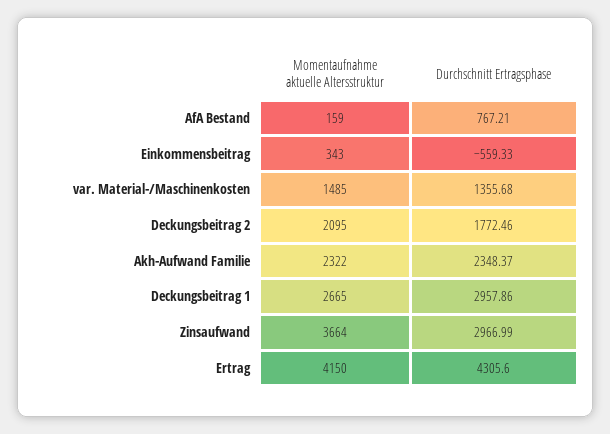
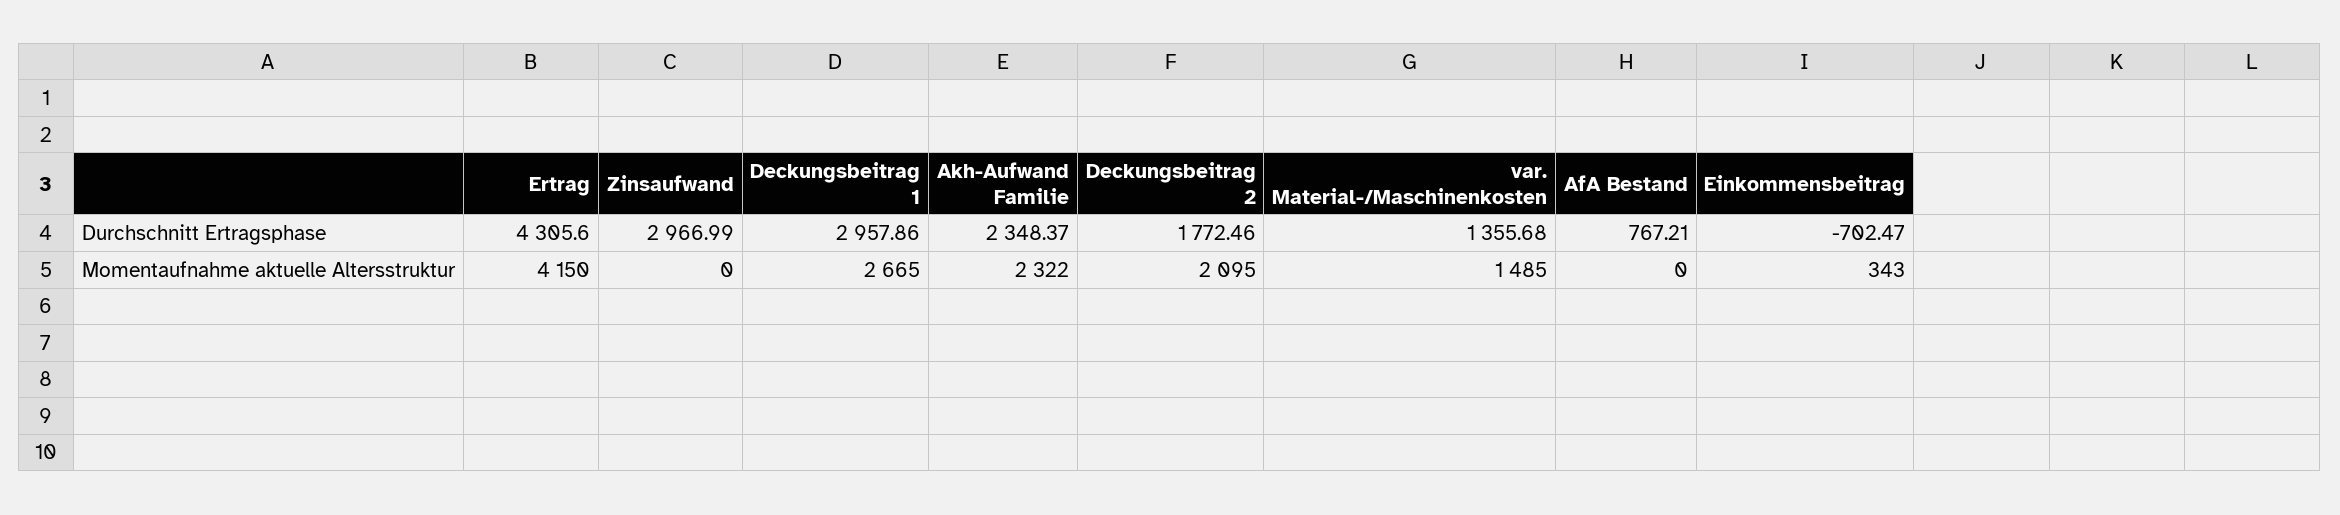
Momentaufnahme aktuelle Altersstruktur, AfA Bestand: 159 -> 0
Durchschnitt Ertragsphase, Einkommensbeitrag: -559.33 -> -702.47
Momentaufnahme aktuelle Altersstruktur, Zinsaufwand: 3664 -> 0

